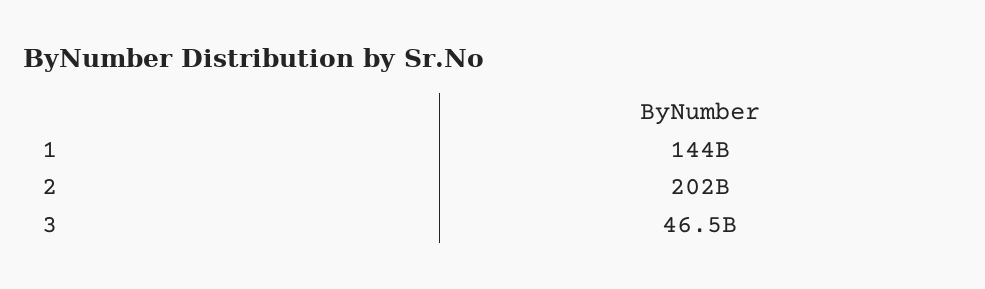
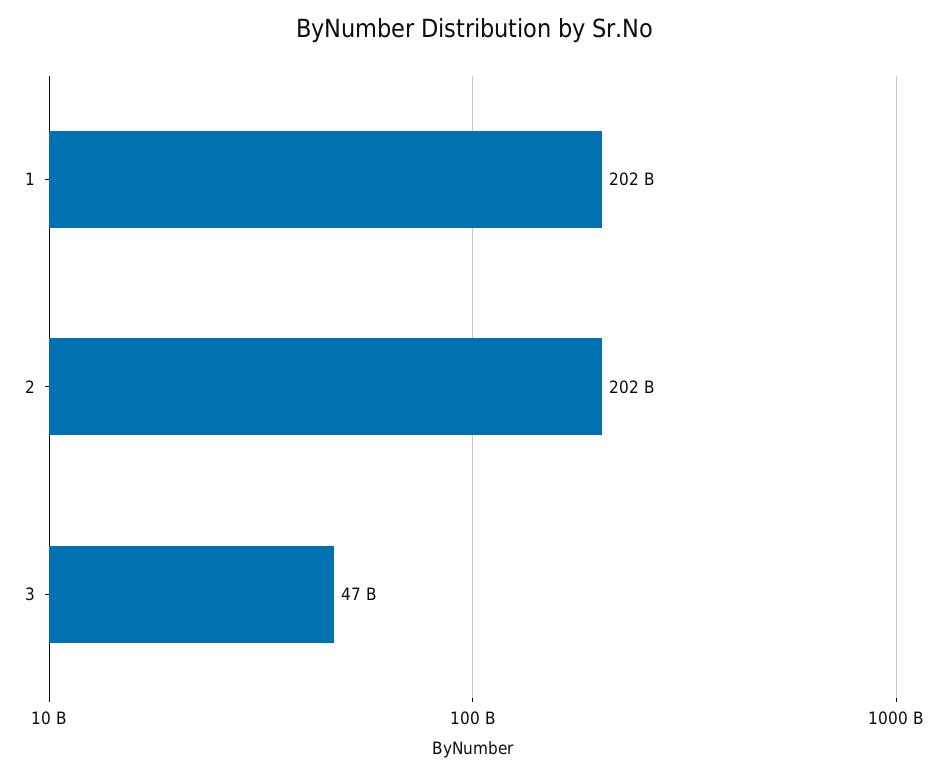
1: 144000000000 -> 202000000000

